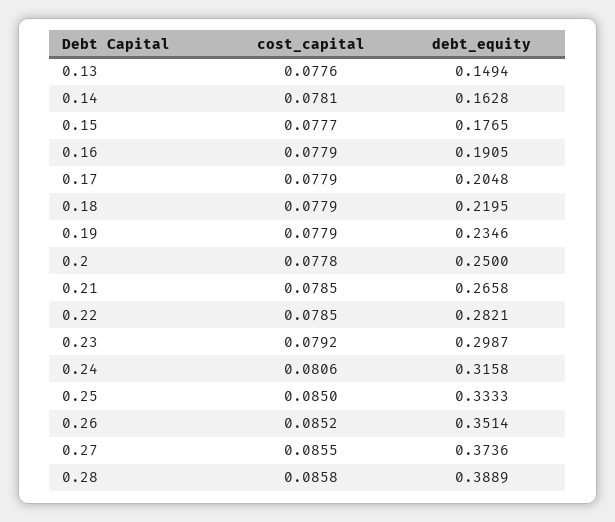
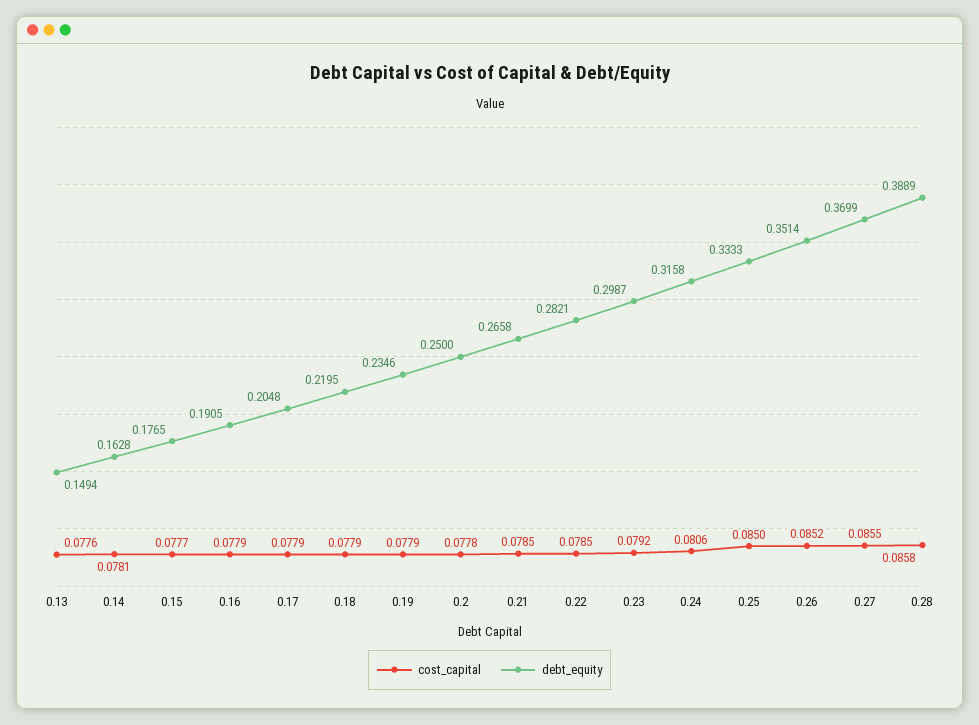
debt_equity, 0.27: 0.3736 -> 0.3699

